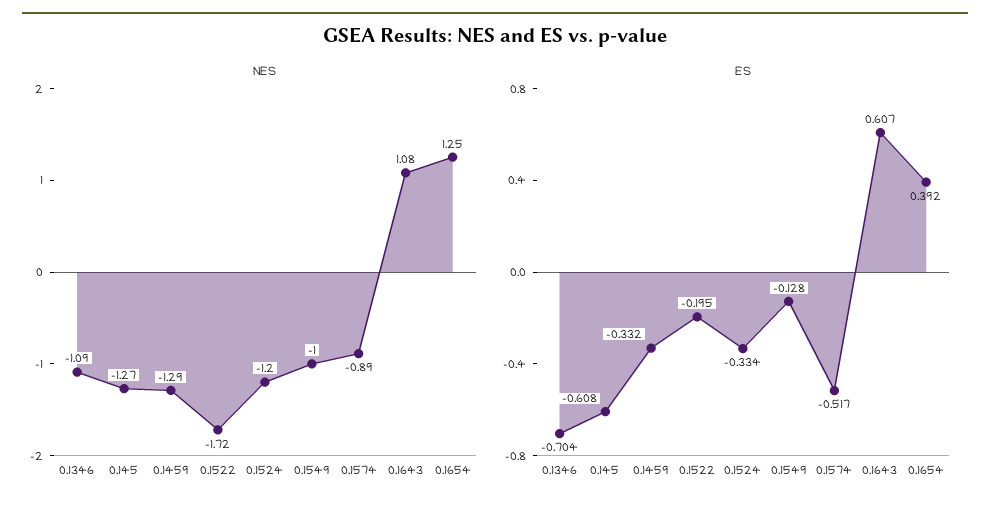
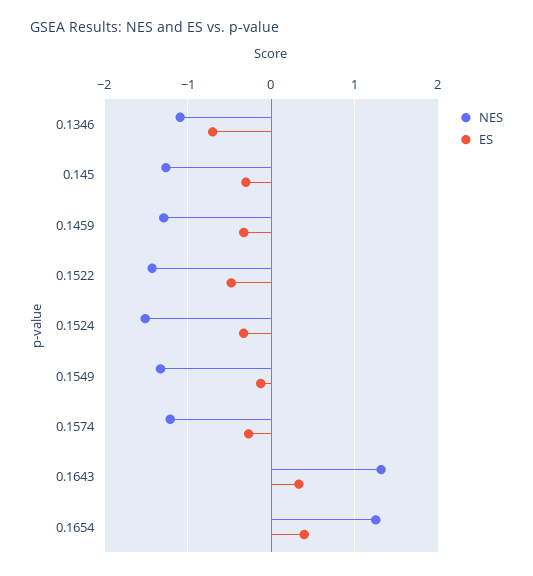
NES, 0.1522: -1.72 -> -1.4
NES, 0.1524: -1.2 -> -1.5
NES, 0.1549: -1 -> -1.3
NES, 0.1574: -0.89 -> -1.2
NES, 0.1643: 1.08 -> 1.3
ES, 0.145: -0.608 -> -0.3
ES, 0.1522: -0.195 -> -0.5
ES, 0.1574: -0.517 -> -0.3
ES, 0.1643: 0.607 -> 0.3

